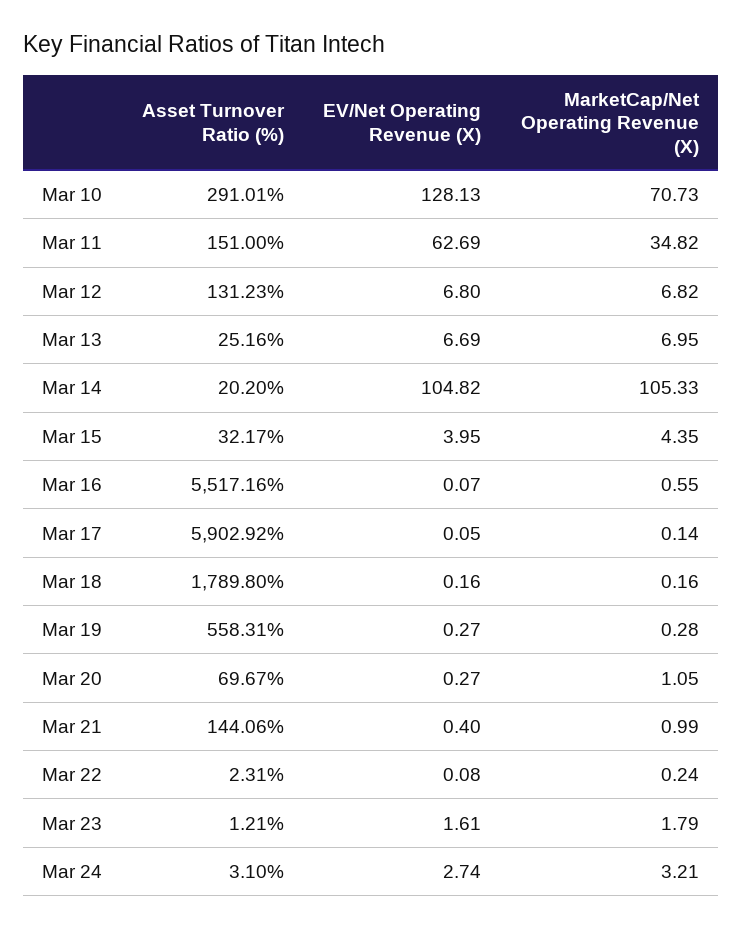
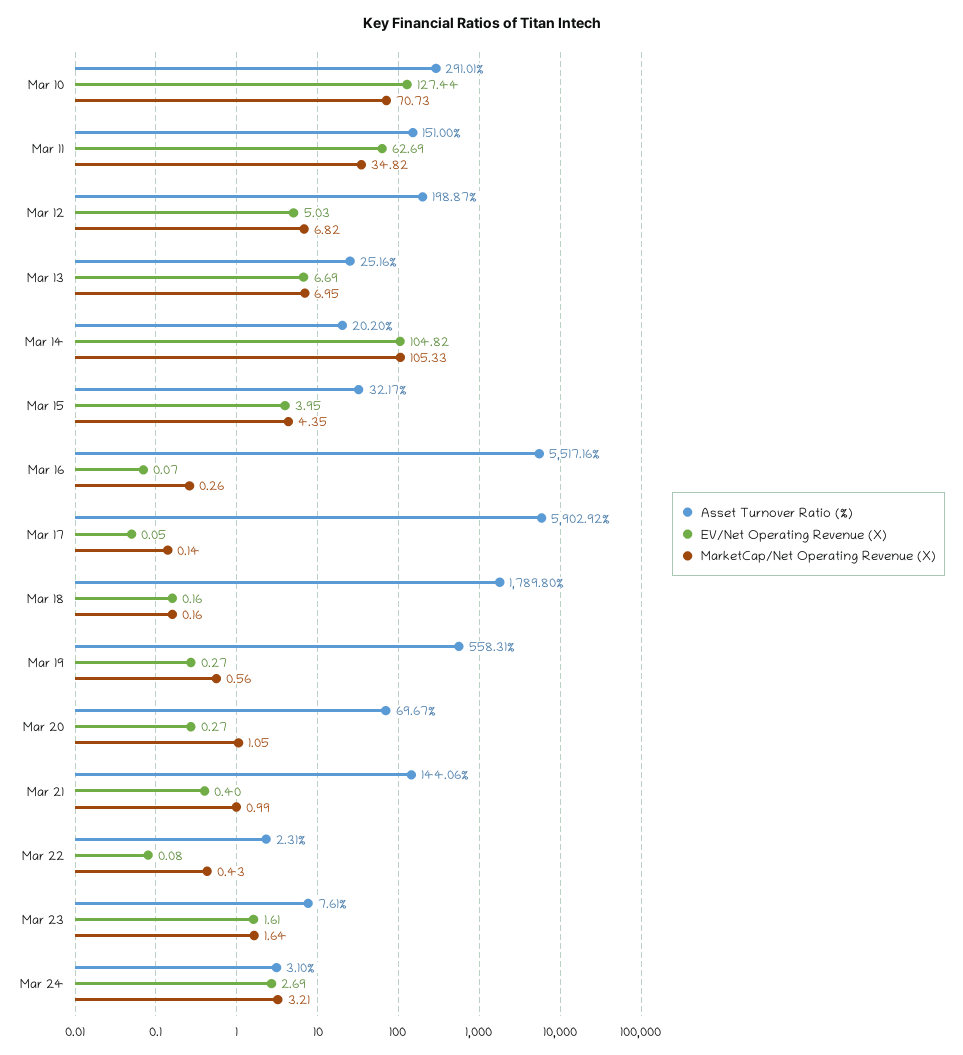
EV/Net Operating Revenue (X), Mar 10: 128.13 -> 127.44
Asset Turnover Ratio (%), Mar 12: 131.23 -> 198.87
EV/Net Operating Revenue (X), Mar 12: 6.8 -> 5.03
MarketCap/Net Operating Revenue (X), Mar 16: 0.55 -> 0.26
MarketCap/Net Operating Revenue (X), Mar 19: 0.28 -> 0.56
MarketCap/Net Operating Revenue (X), Mar 22: 0.24 -> 0.43
Asset Turnover Ratio (%), Mar 23: 1.21 -> 7.61
MarketCap/Net Operating Revenue (X), Mar 23: 1.79 -> 1.64
EV/Net Operating Revenue (X), Mar 24: 2.74 -> 2.69

